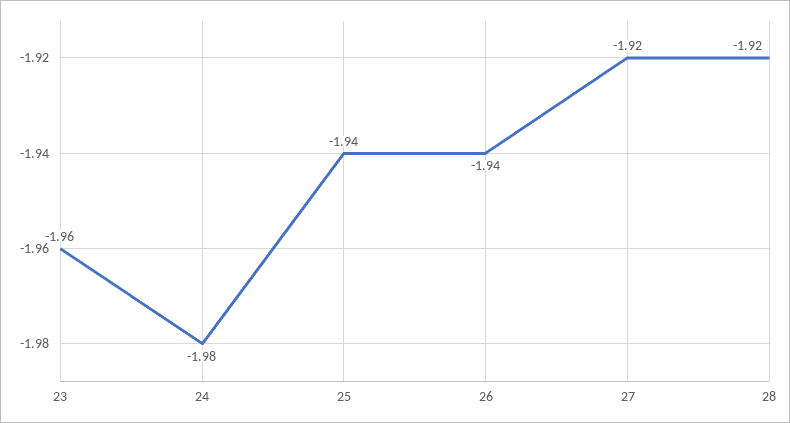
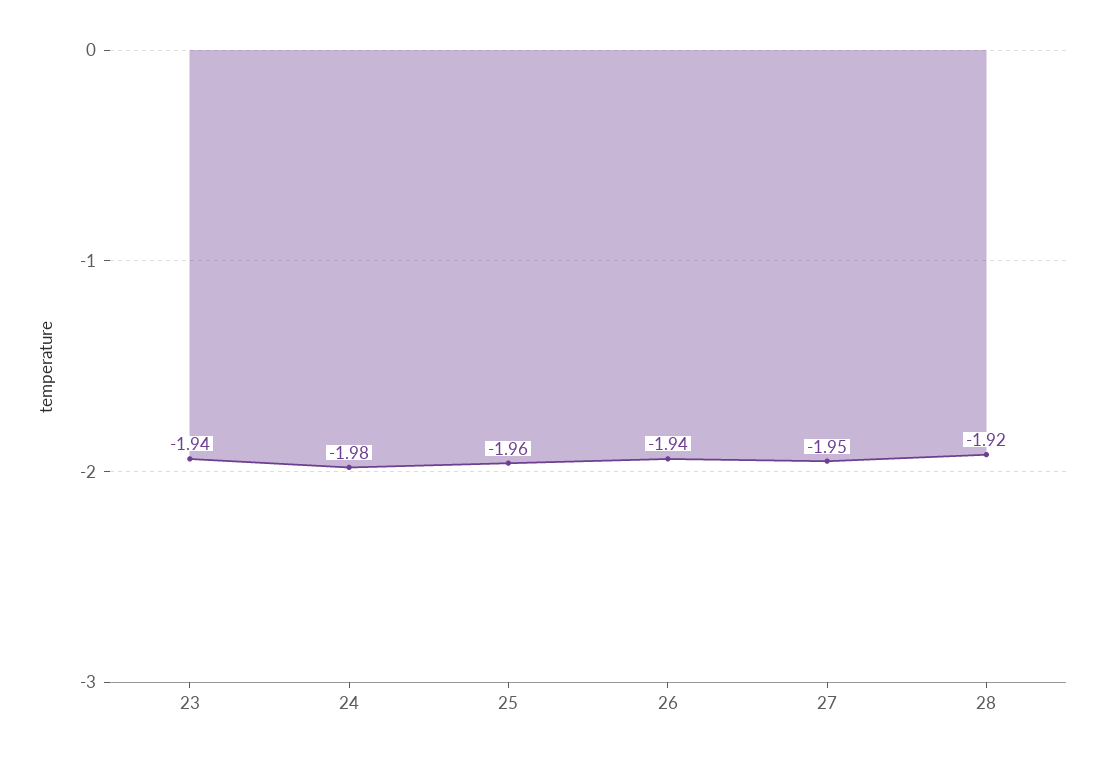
23: -1.96 -> -1.94
25: -1.94 -> -1.96
27: -1.92 -> -1.95

